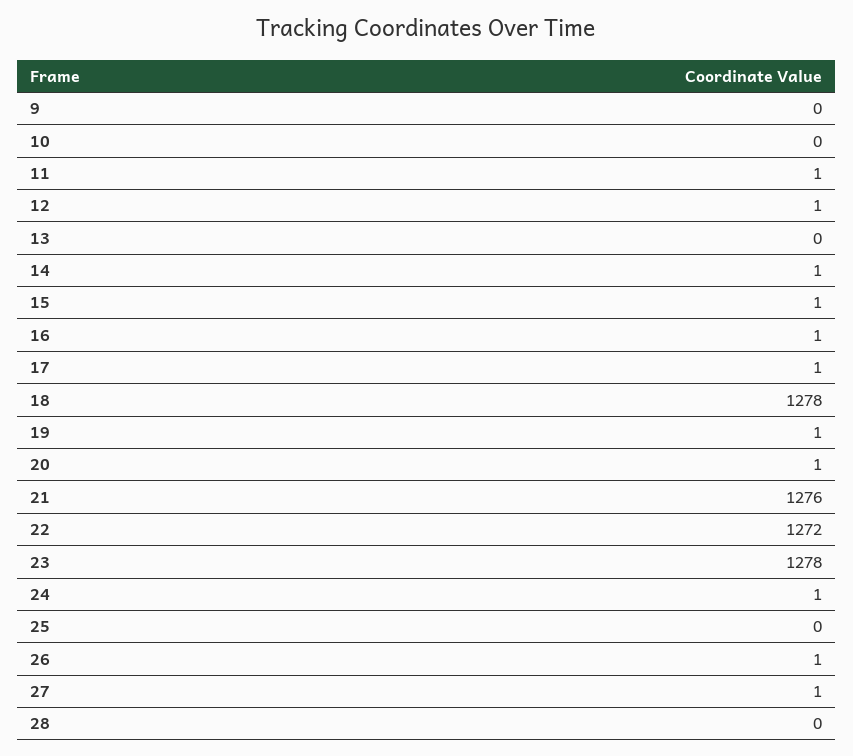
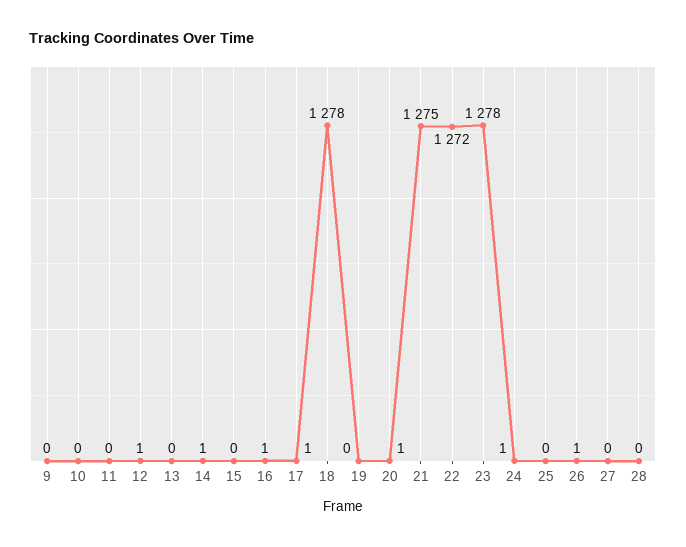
11: 1 -> 0
15: 1 -> 0
19: 1 -> 0
21: 1276 -> 1275
27: 1 -> 0

